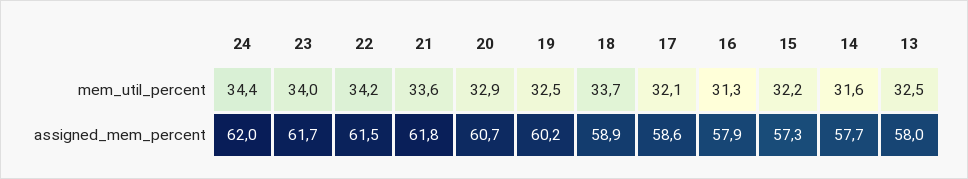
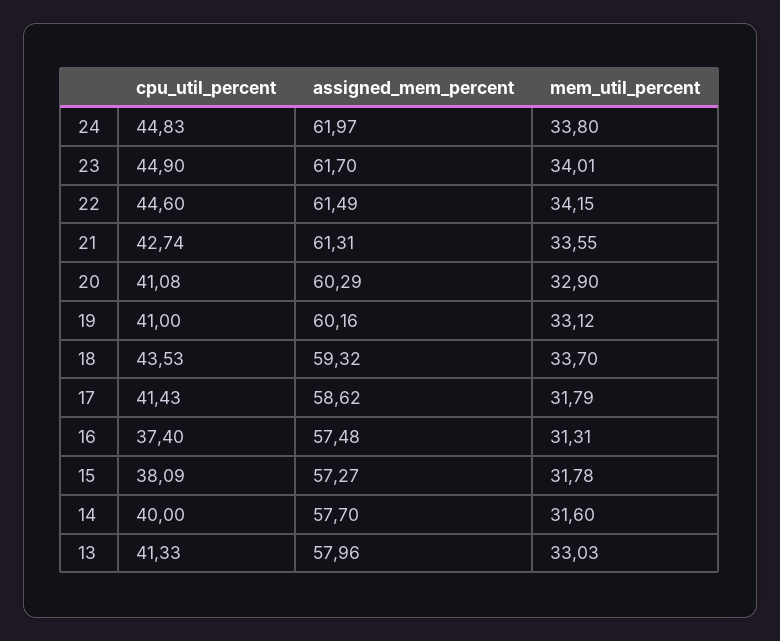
24, mem_util_percent: 34.4 -> 33.8
19, mem_util_percent: 32.5 -> 33.12
17, mem_util_percent: 32.1 -> 31.79
15, mem_util_percent: 32.2 -> 31.78
13, mem_util_percent: 32.5 -> 33.03
21, assigned_mem_percent: 61.8 -> 61.31
20, assigned_mem_percent: 60.7 -> 60.29
18, assigned_mem_percent: 58.9 -> 59.32
16, assigned_mem_percent: 57.9 -> 57.48
24, cpu_util_percent: none -> 44.83
23, cpu_util_percent: none -> 44.9
22, cpu_util_percent: none -> 44.6
21, cpu_util_percent: none -> 42.74
20, cpu_util_percent: none -> 41.08
19, cpu_util_percent: none -> 41
18, cpu_util_percent: none -> 43.53
17, cpu_util_percent: none -> 41.43
16, cpu_util_percent: none -> 37.4
15, cpu_util_percent: none -> 38.09
14, cpu_util_percent: none -> 40
13, cpu_util_percent: none -> 41.33

